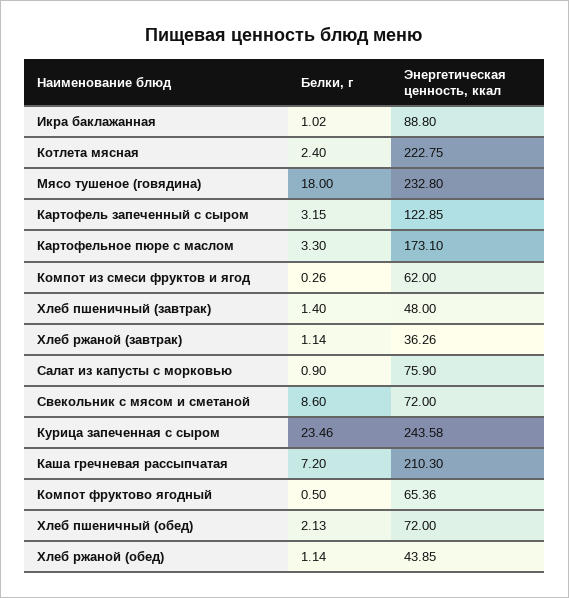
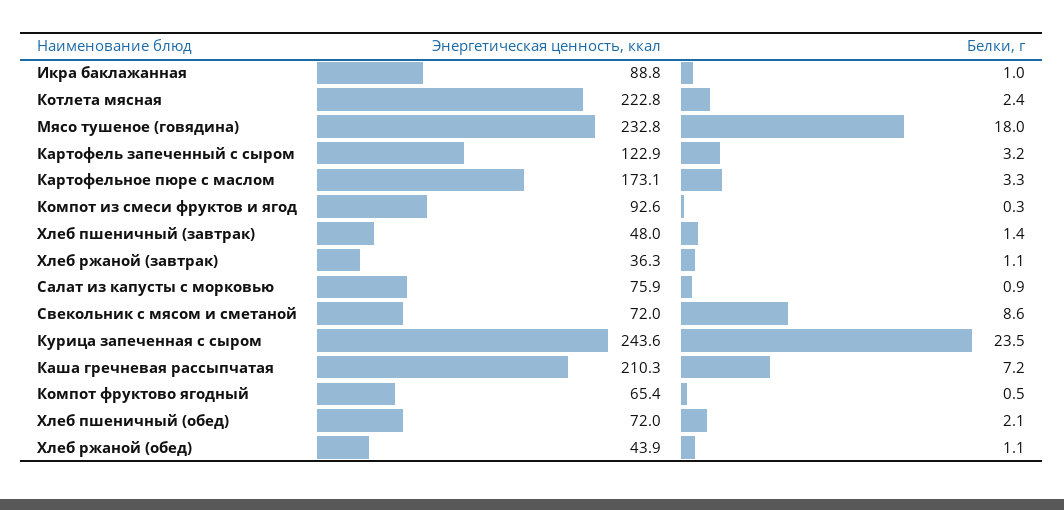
Энергетическая ценность, ккал, Компот из смеси фруктов и ягод: 62 -> 92.6

